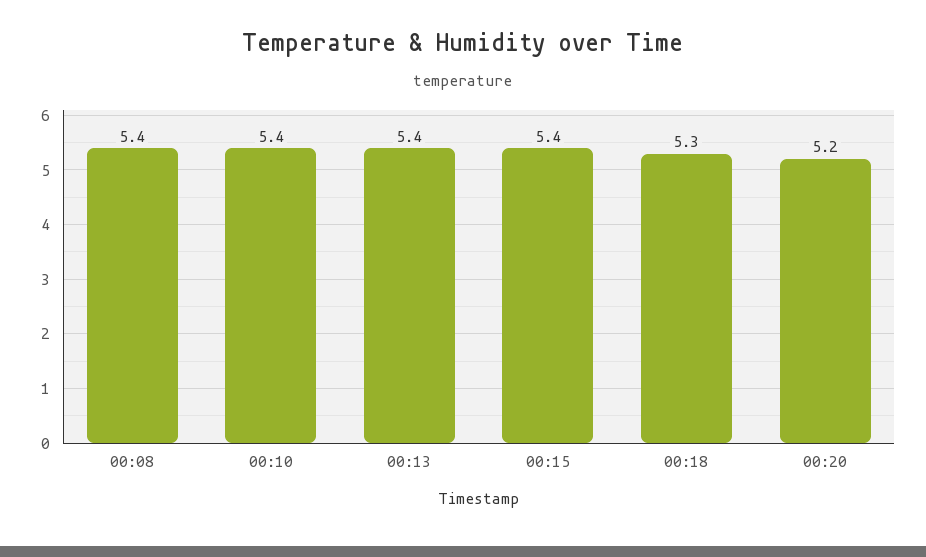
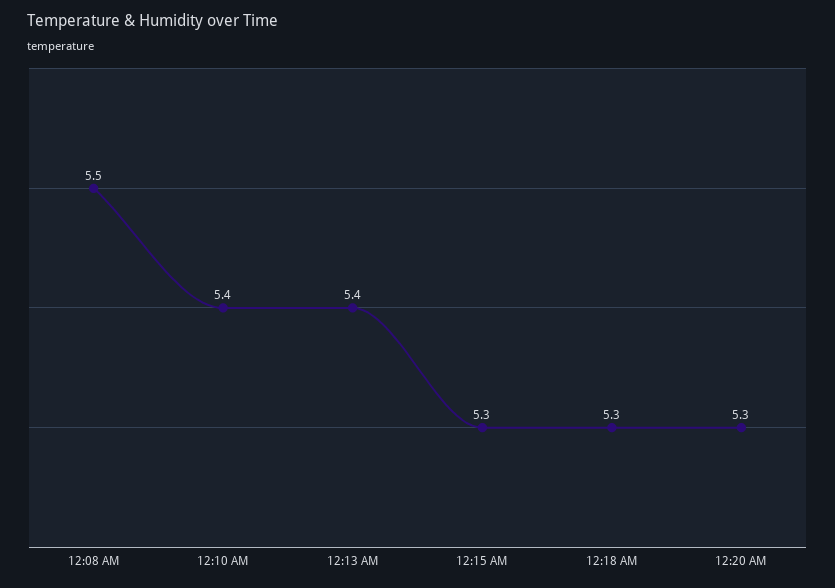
00:08: 5.4 -> 5.5
00:15: 5.4 -> 5.3
00:20: 5.2 -> 5.3

